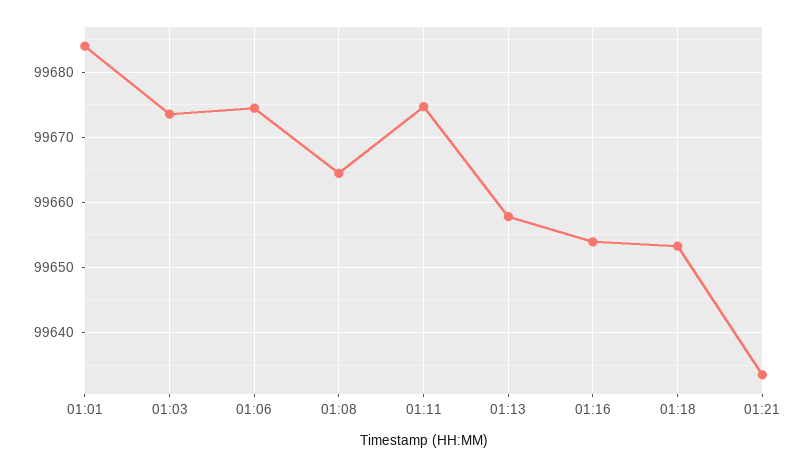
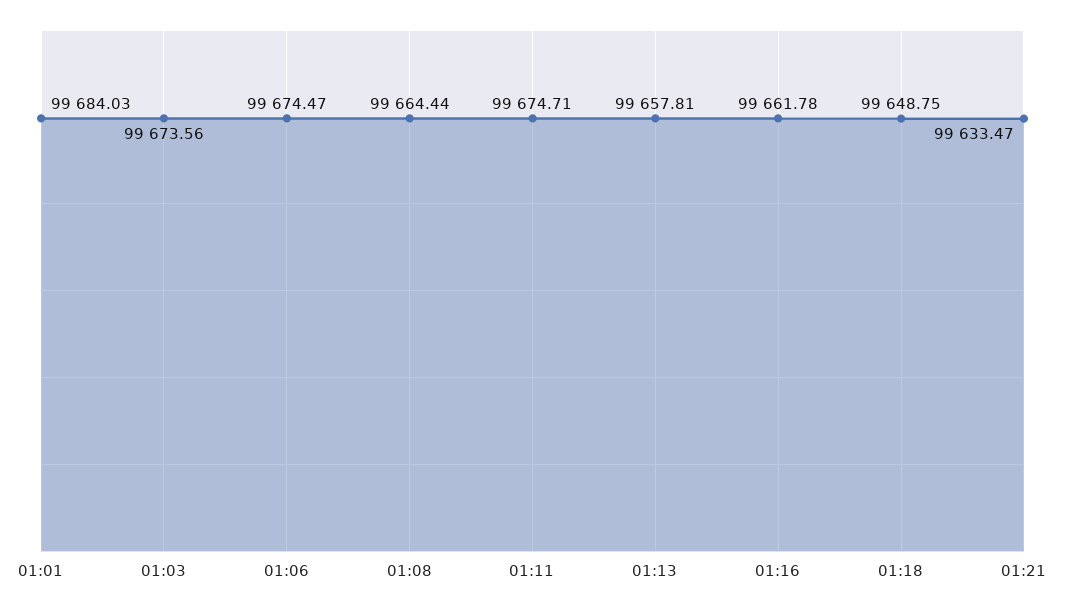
01:16: 99654 -> 99661.78
01:18: 99653 -> 99648.75

